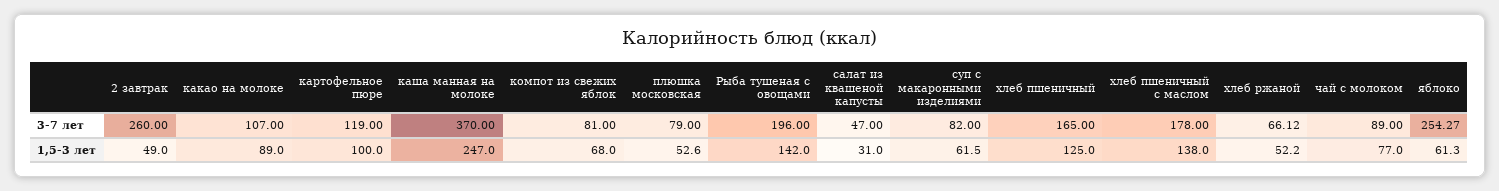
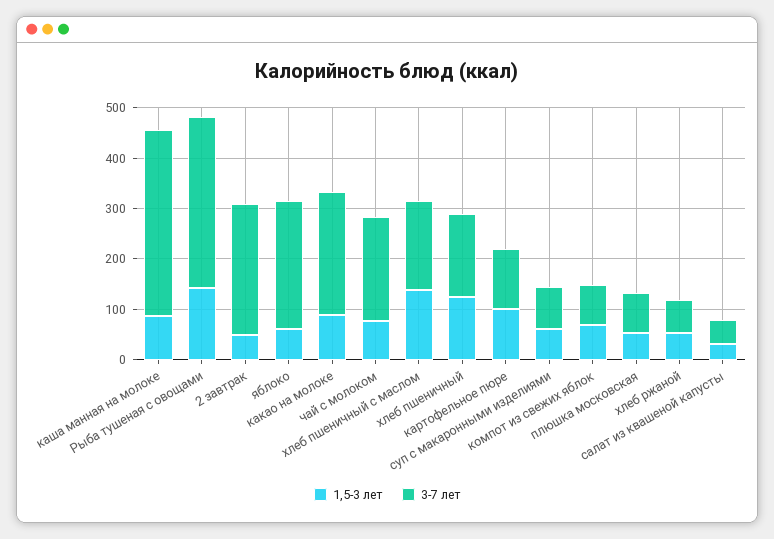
3-7 лет, какао на молоке: 107 -> 240
3-7 лет, Рыба тушеная с овощами: 196 -> 340
3-7 лет, чай с молоком: 89 -> 200
1,5-3 лет, каша манная на молоке: 247 -> 80

